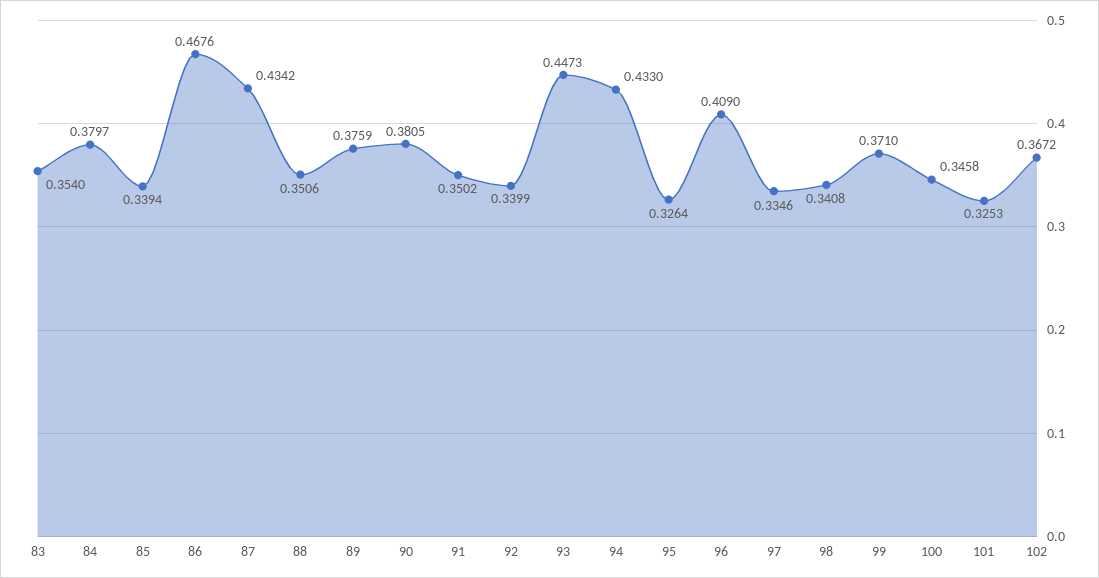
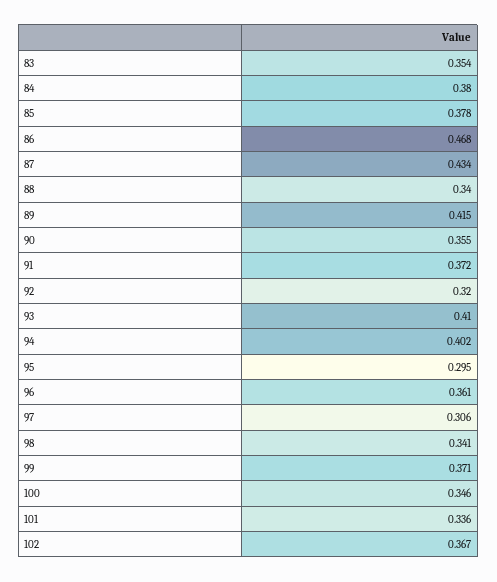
85: 0.3394 -> 0.378
88: 0.3506 -> 0.34
89: 0.3759 -> 0.415
90: 0.3805 -> 0.355
91: 0.3502 -> 0.372
92: 0.3399 -> 0.32
93: 0.4473 -> 0.41
94: 0.433 -> 0.402
95: 0.3264 -> 0.295
96: 0.409 -> 0.361
97: 0.3346 -> 0.306
101: 0.3253 -> 0.336

